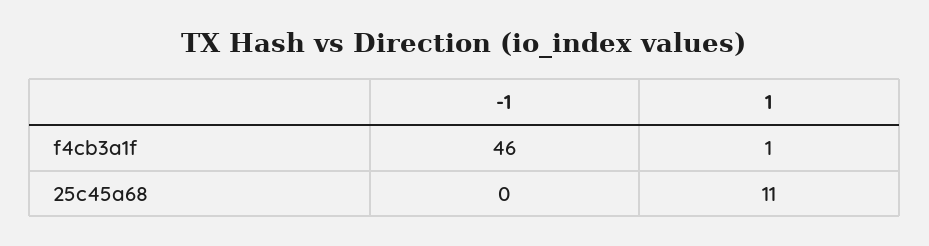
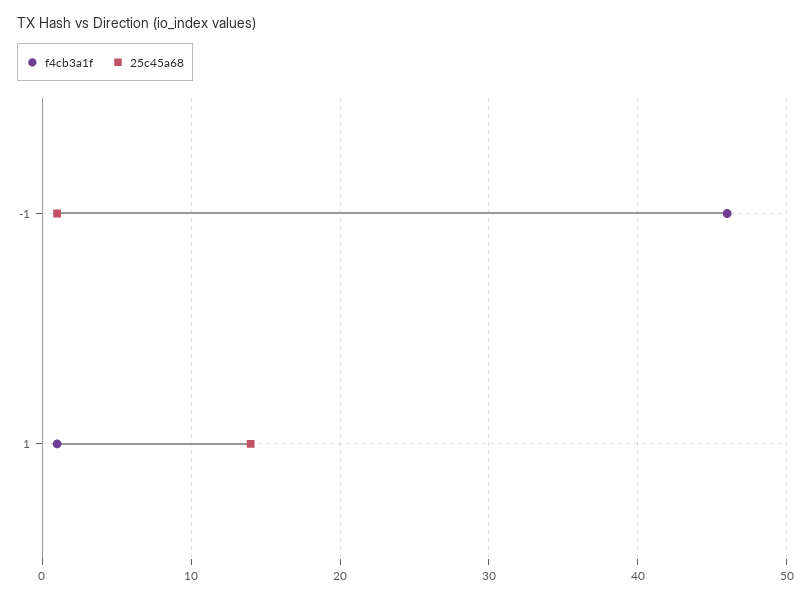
25c45a68, -1: 0 -> 1
25c45a68, 1: 11 -> 14

